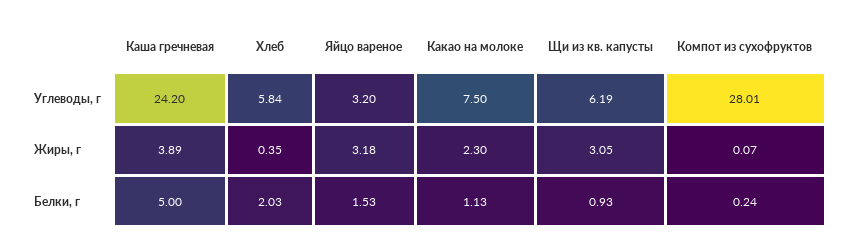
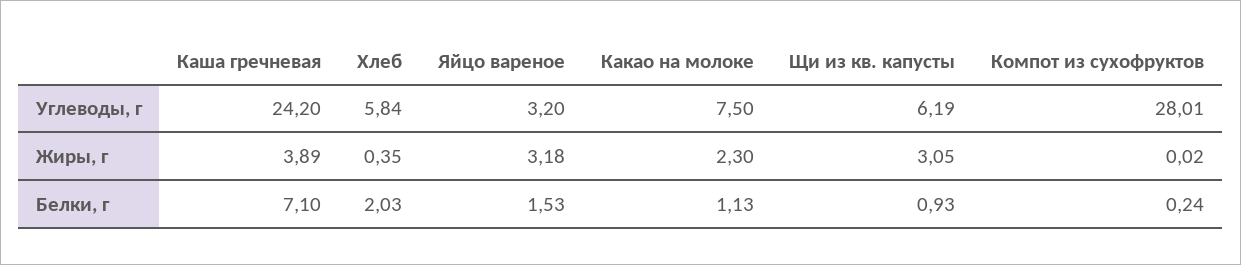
Компот из сухофруктов, Жиры, г: 0.07 -> 0.02
Каша гречневая, Белки, г: 5 -> 7.1

